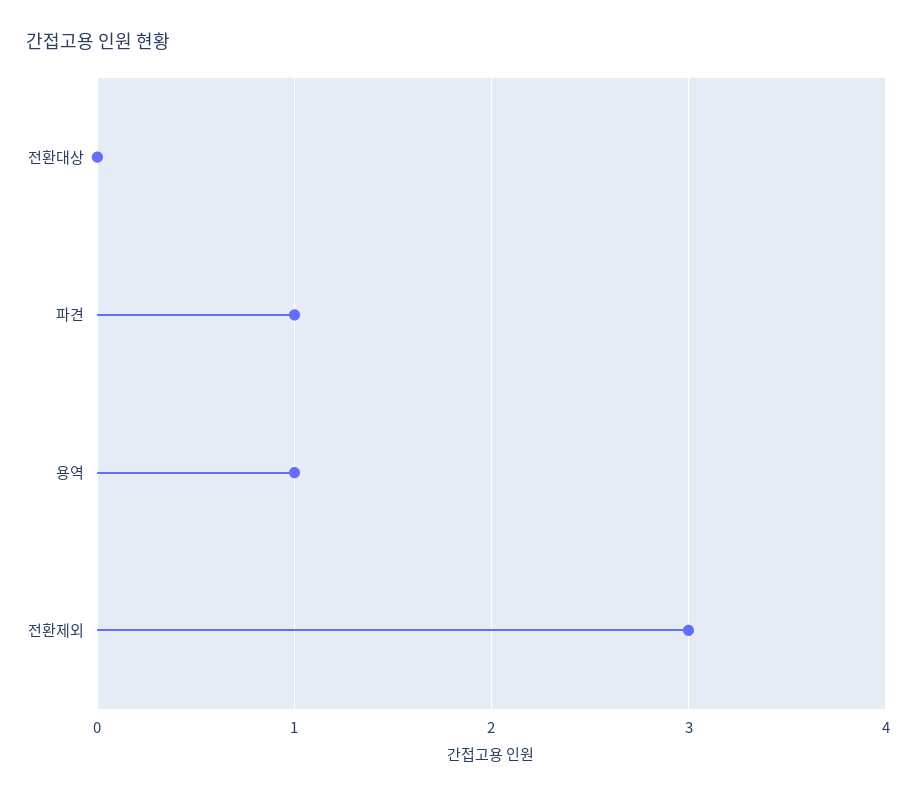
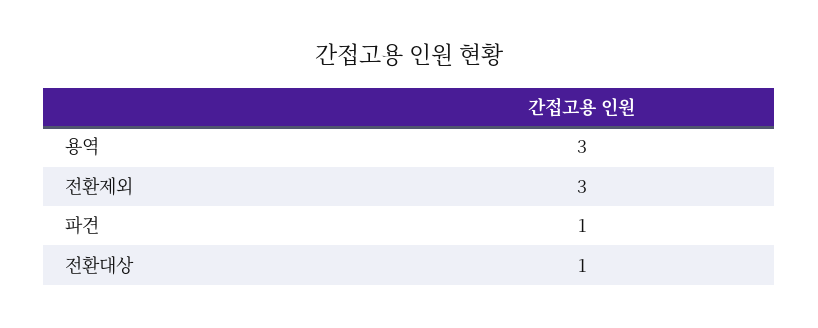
전환대상: 0 -> 1
용역: 1 -> 3

